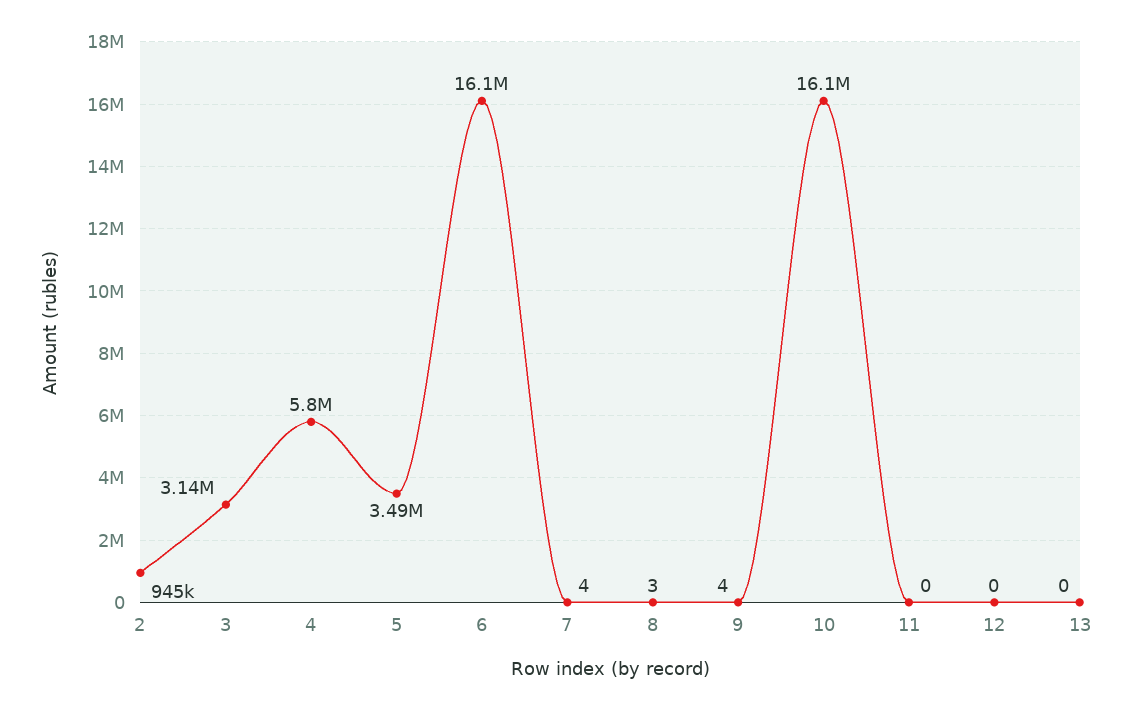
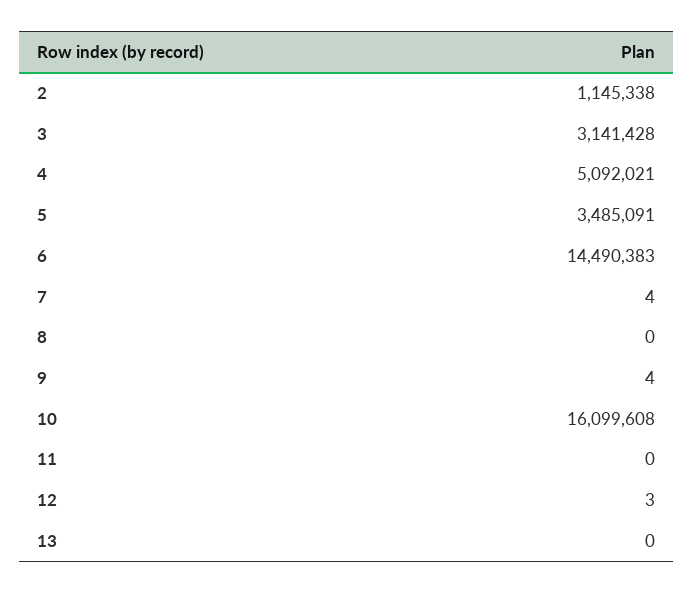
2: 945000 -> 1145338
4: 5800000 -> 5092021
6: 16100000 -> 14490383
8: 3 -> 0
12: 0 -> 3

